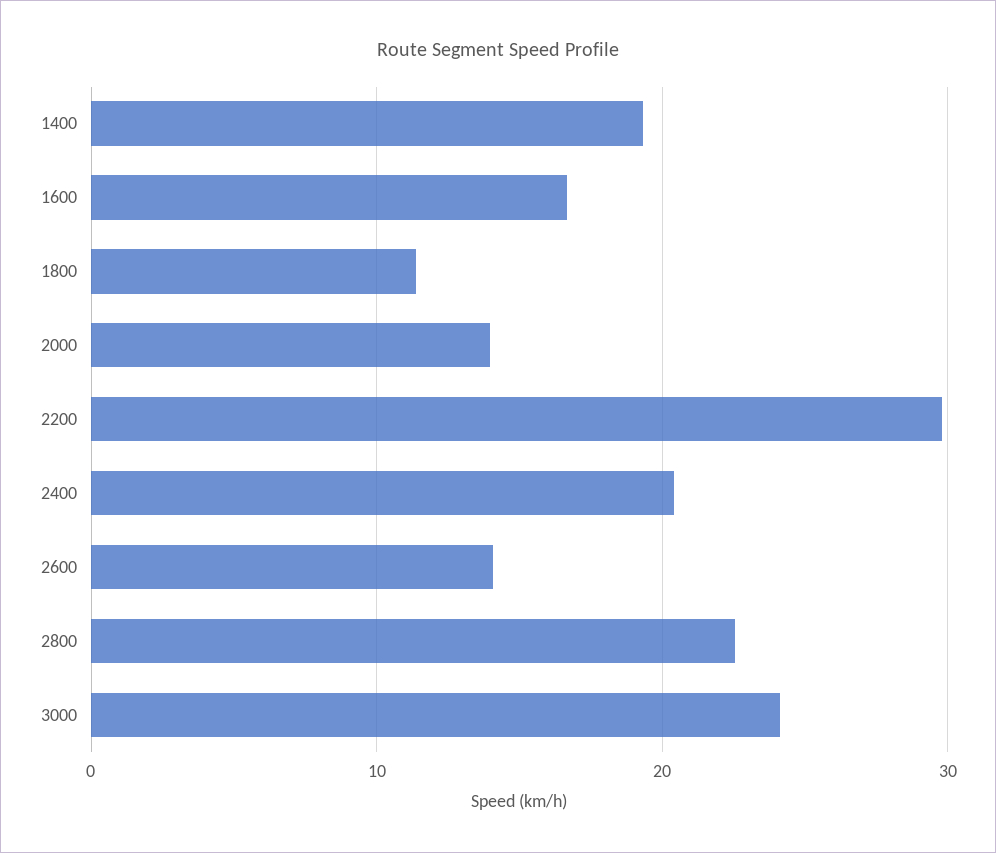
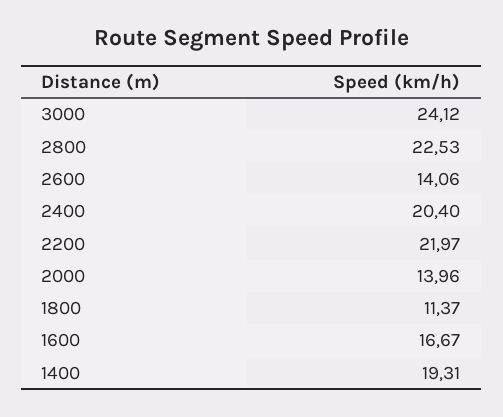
2200: 30 -> 21.97

